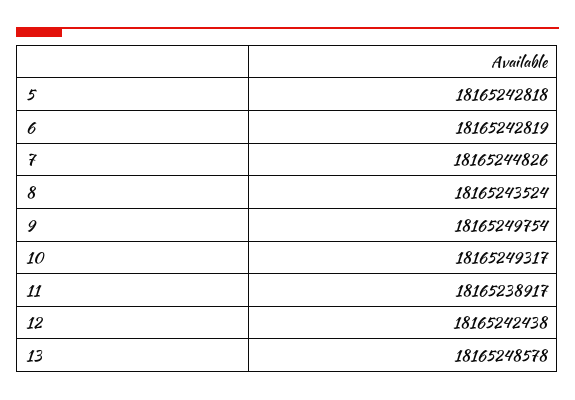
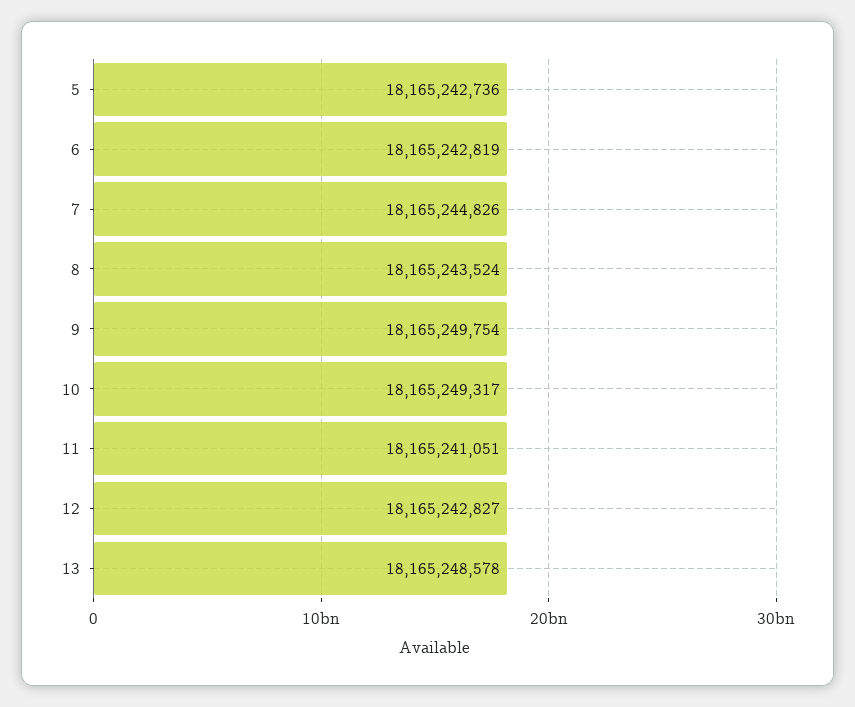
5: 18165242818 -> 18165242736
11: 18165238917 -> 18165241051
12: 18165242438 -> 18165242827

